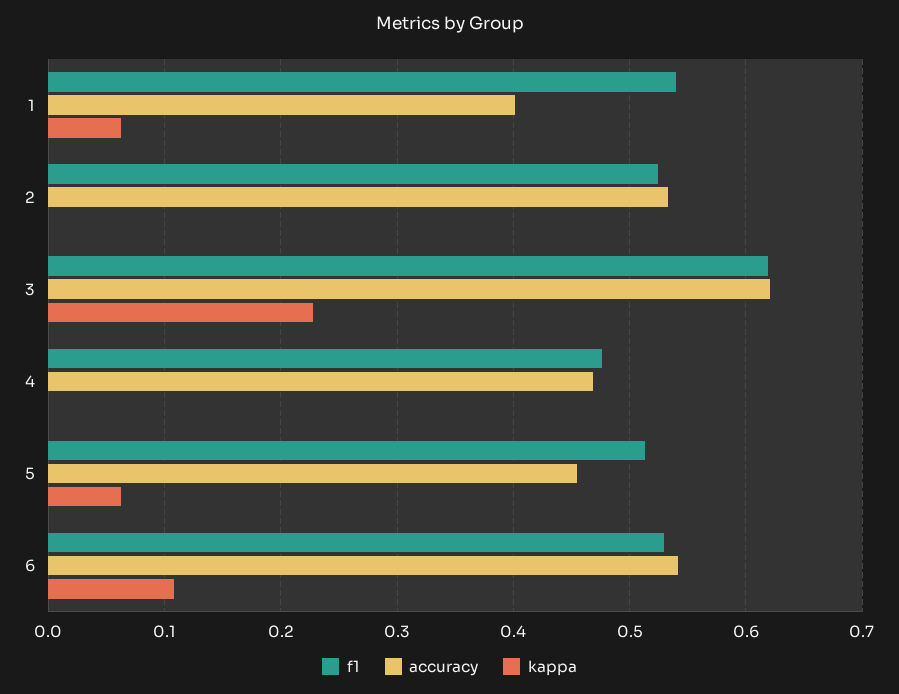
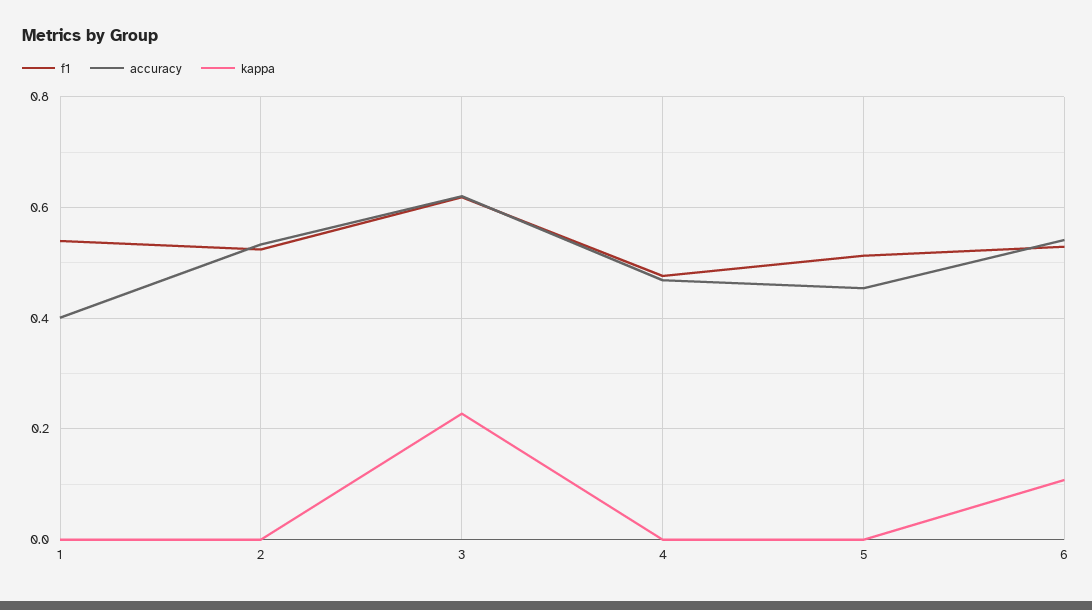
kappa, 1: 0.06 -> 0
kappa, 5: 0.06 -> 0

